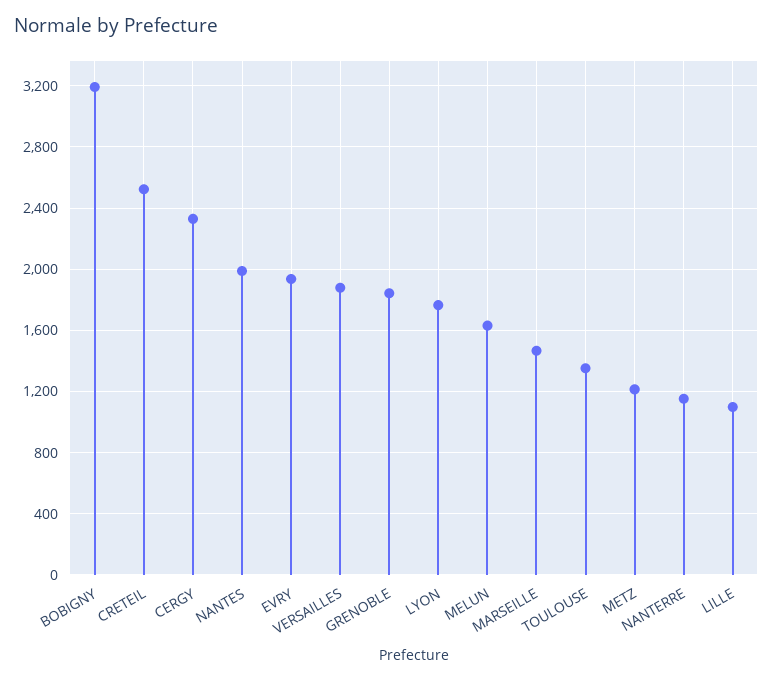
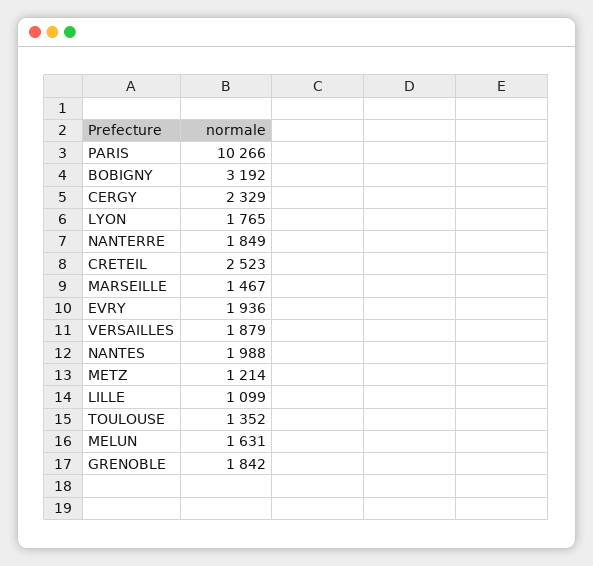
NANTERRE: 1150 -> 1849
PARIS: none -> 10266

